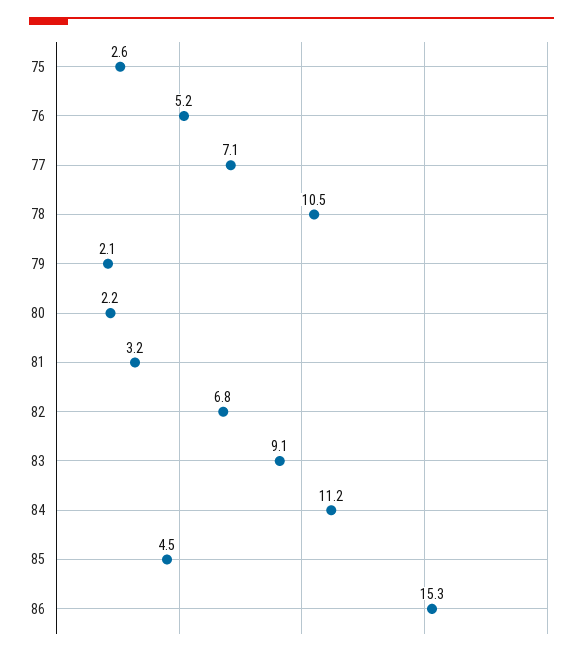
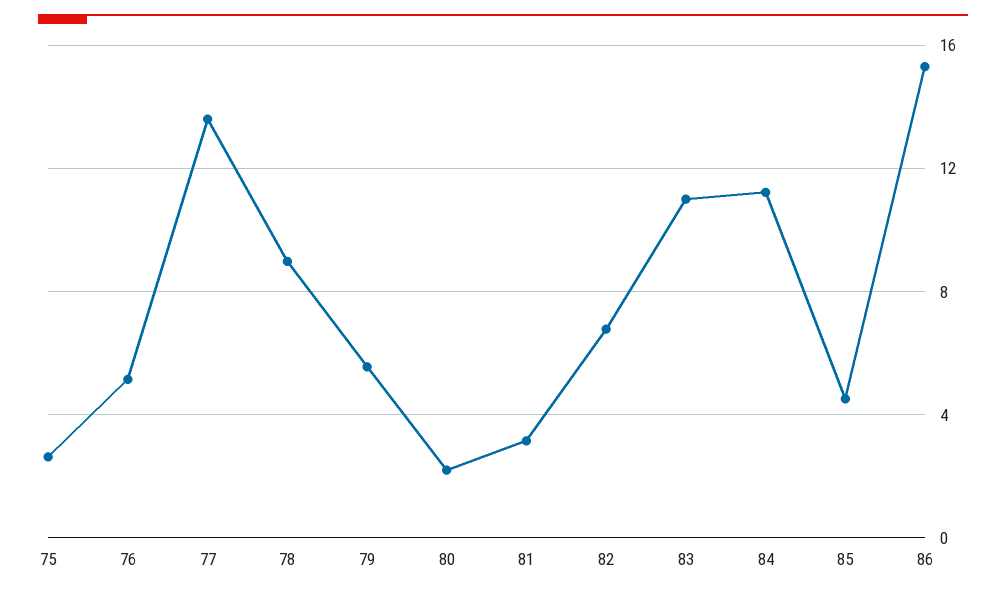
77: 7.1 -> 13.5
78: 10.5 -> 9
79: 2.1 -> 5.5
83: 9.1 -> 11

